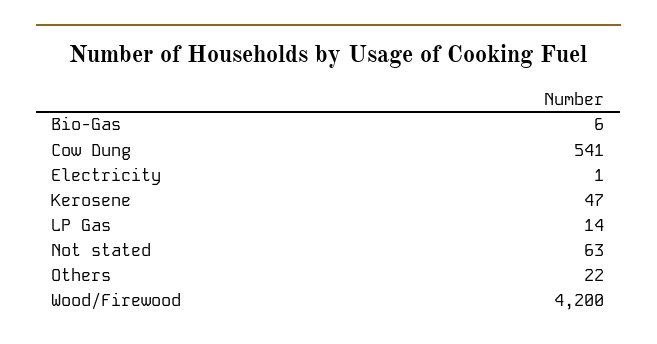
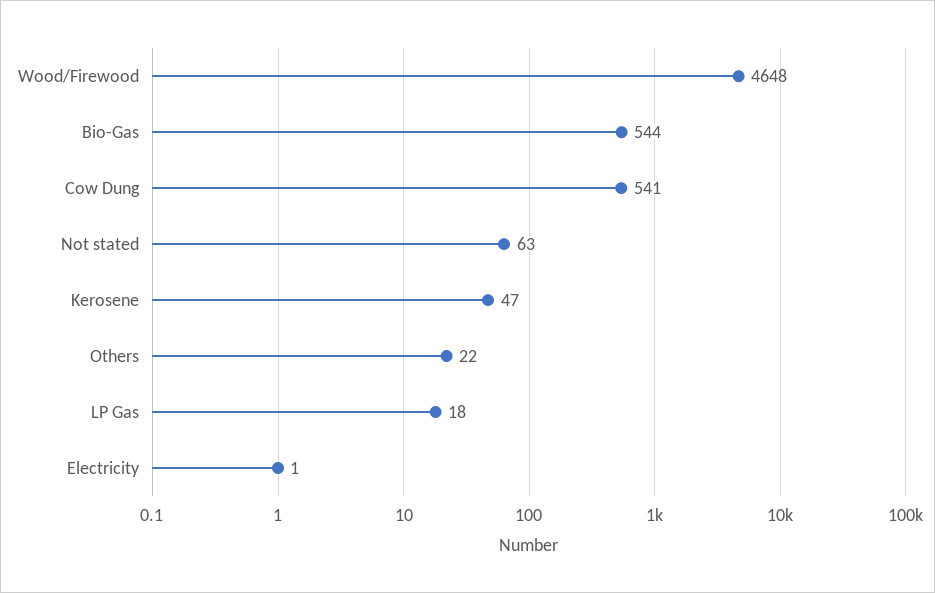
Bio-Gas: 6 -> 544
LP Gas: 14 -> 18
Wood/Firewood: 4200 -> 4648

